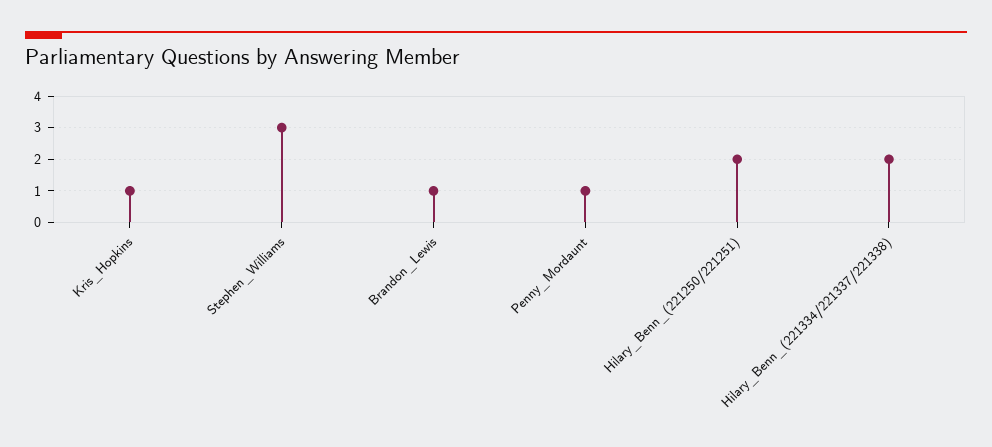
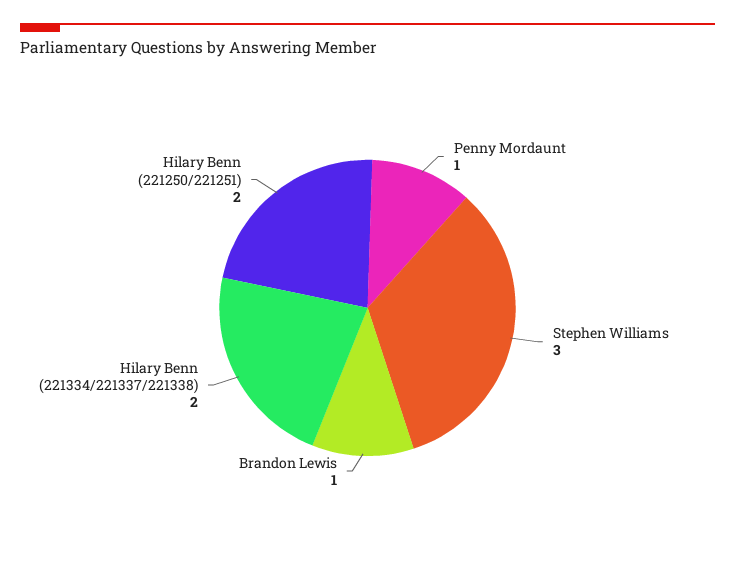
Kris_Hopkins: 1 -> none

